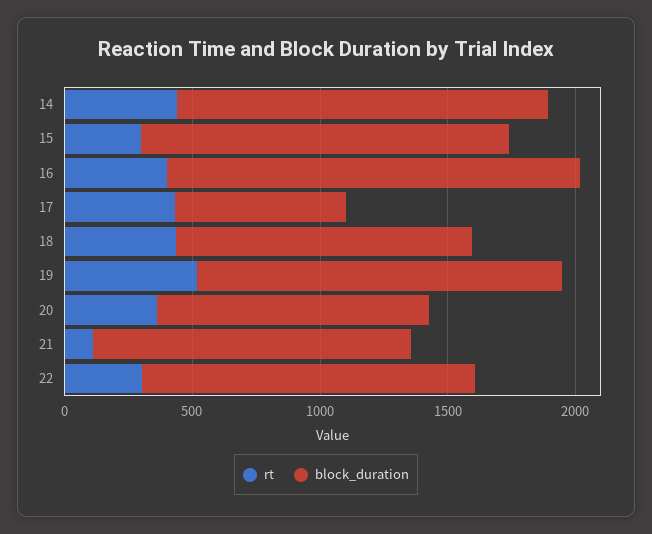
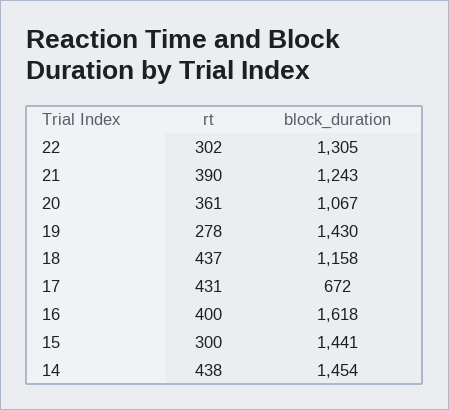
rt, 19: 500 -> 278
rt, 21: 100 -> 390

